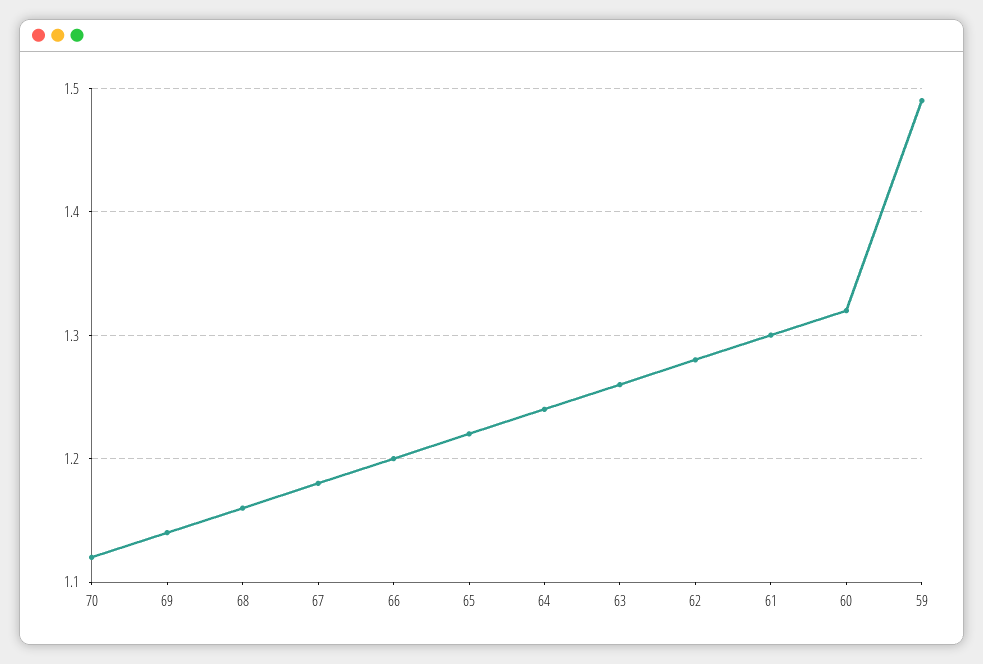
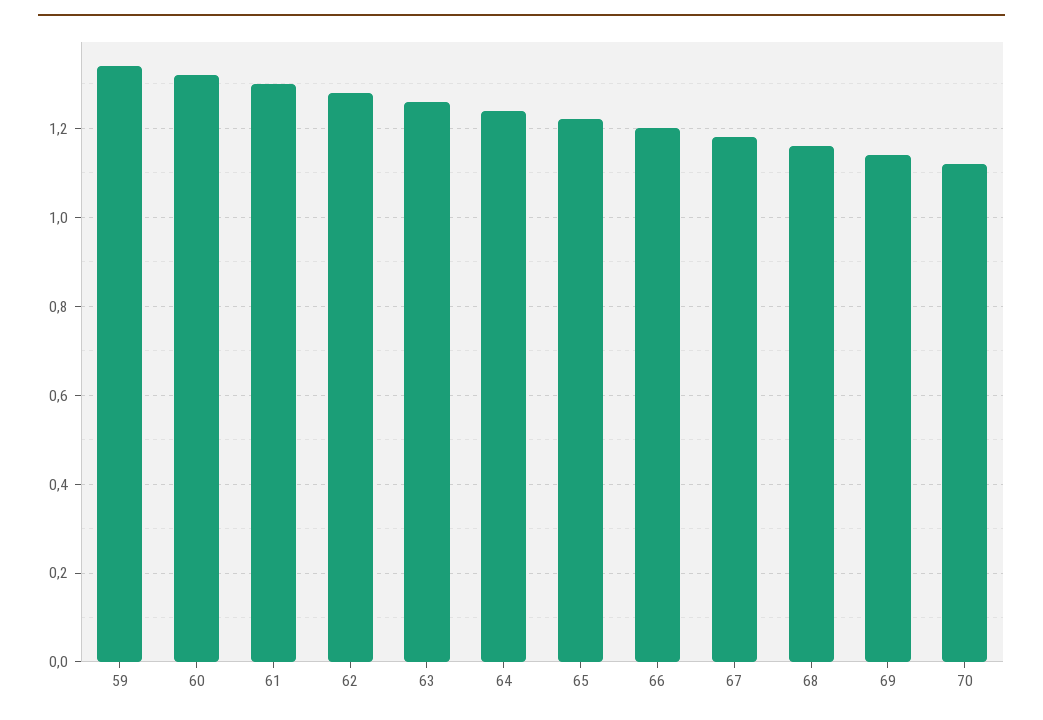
59: 1.49 -> 1.35

